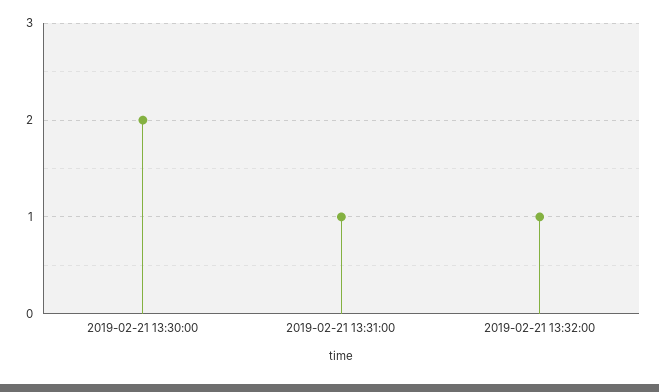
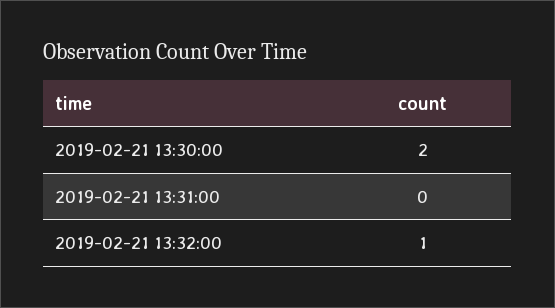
2019-02-21 13:31:00: 1 -> 0

